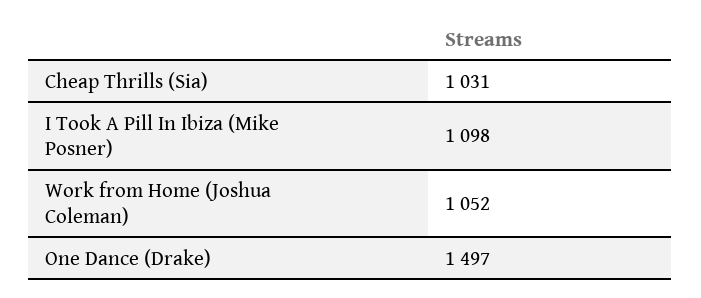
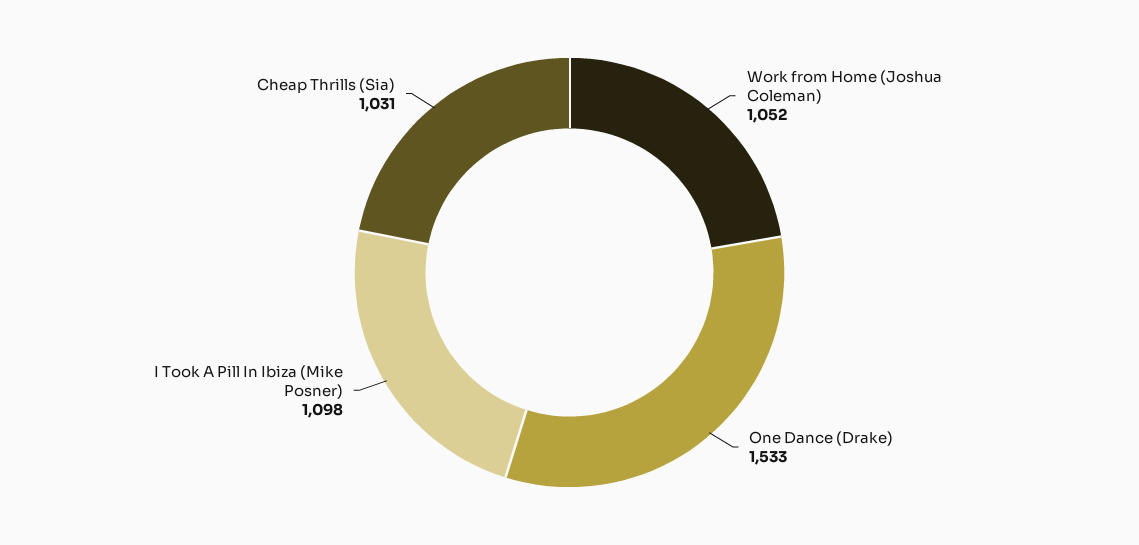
One Dance (Drake): 1497 -> 1533

